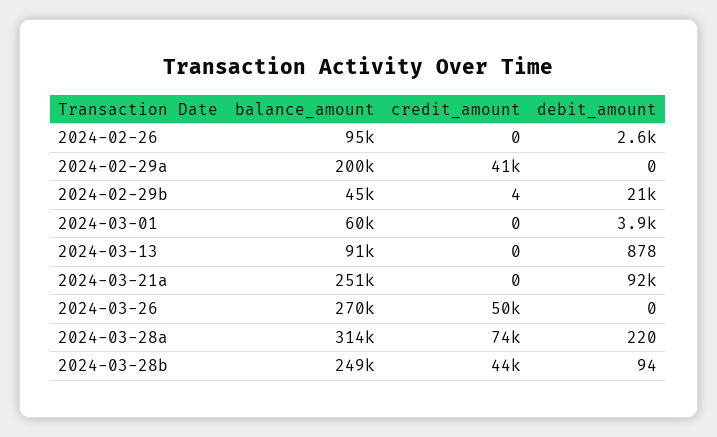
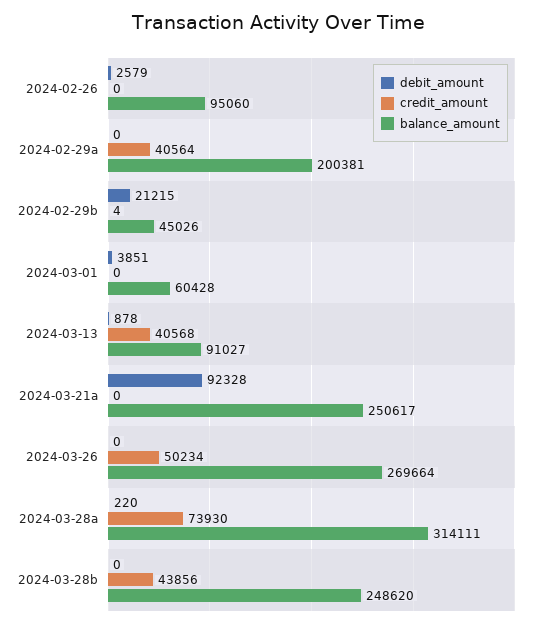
credit_amount, 2024-03-13: 0 -> 40568
debit_amount, 2024-03-28b: 94 -> 0

